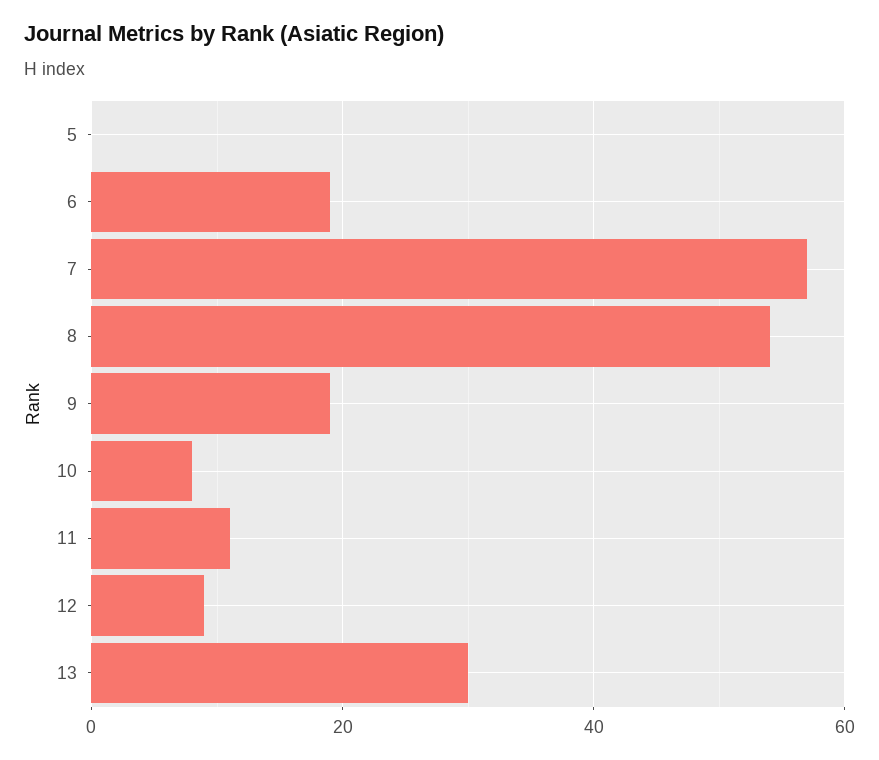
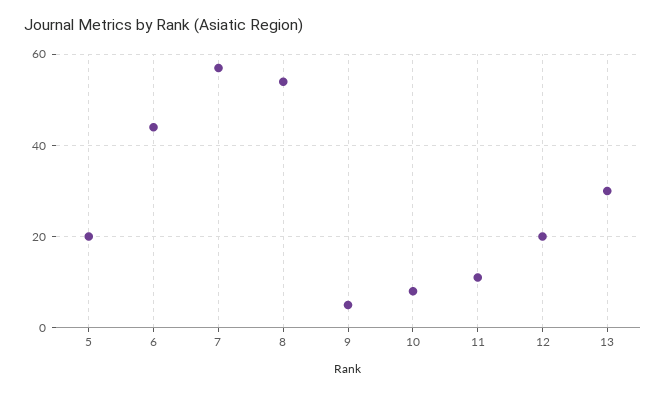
5: 0 -> 20
6: 20 -> 45
9: 20 -> 5
12: 10 -> 20

